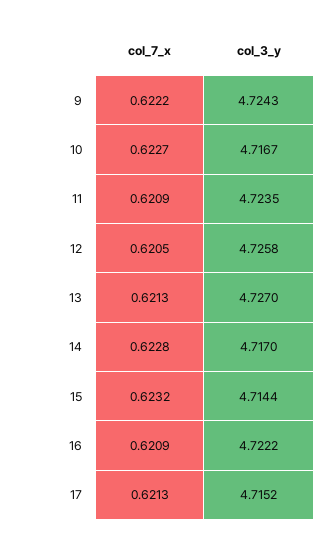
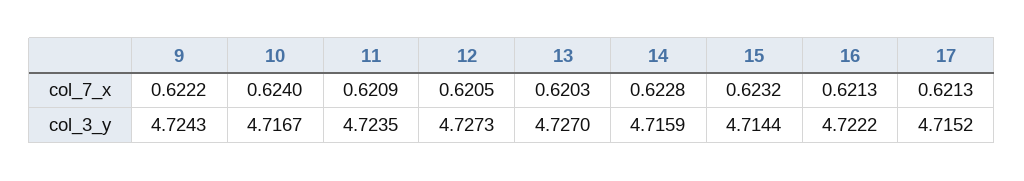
col_7_x, 10: 0.6227 -> 0.624
col_3_y, 12: 4.7258 -> 4.7273
col_7_x, 13: 0.6213 -> 0.6203
col_3_y, 14: 4.717 -> 4.7159
col_7_x, 16: 0.6209 -> 0.6213

